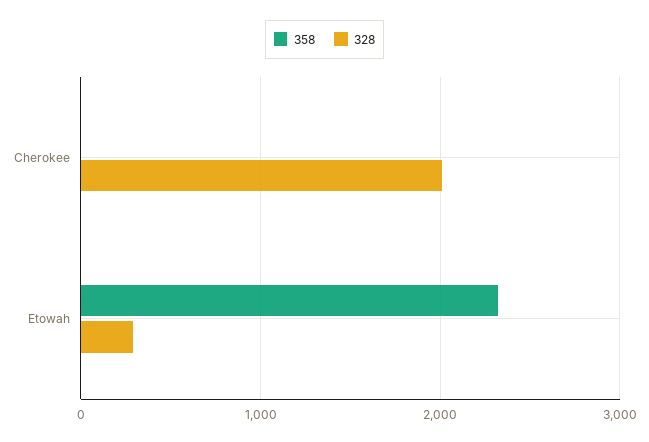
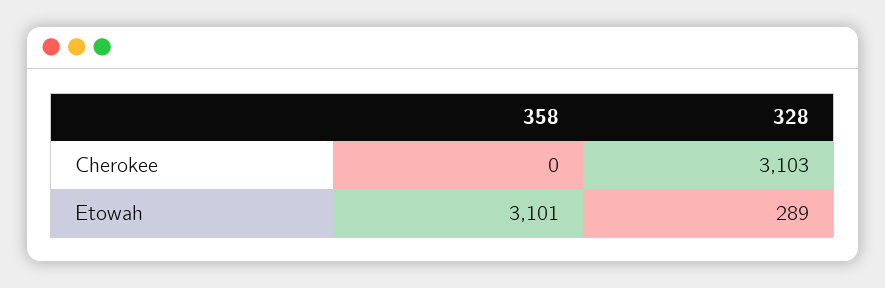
328, Cherokee: 2000 -> 3103
358, Etowah: 2300 -> 3101

